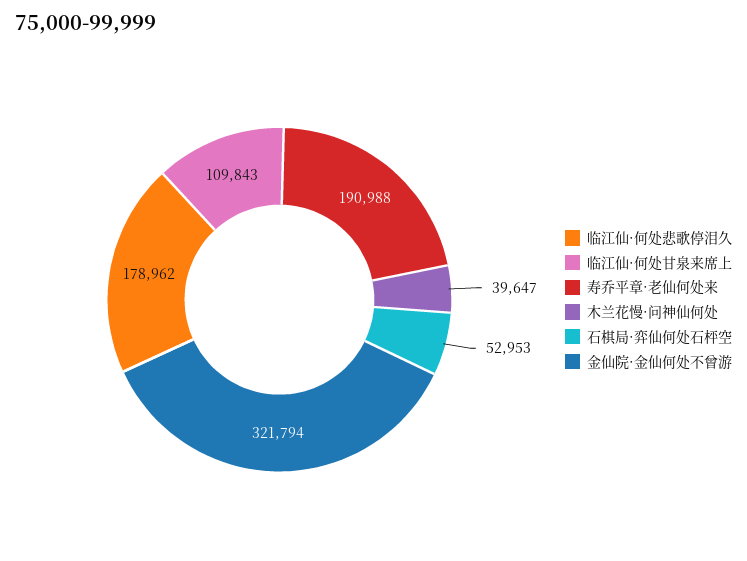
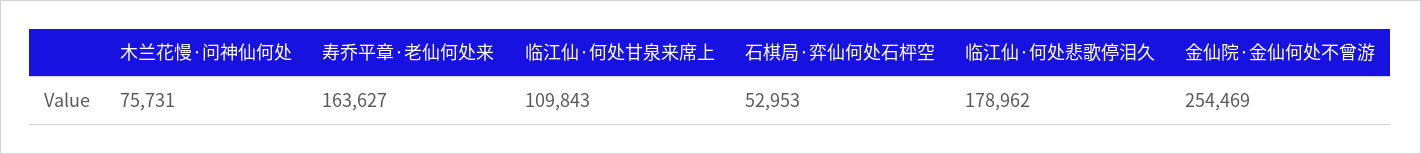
寿乔平章·老仙何处来: 190988 -> 163627
木兰花慢·问神仙何处: 39647 -> 75731
金仙院·金仙何处不曾游: 321794 -> 254469

